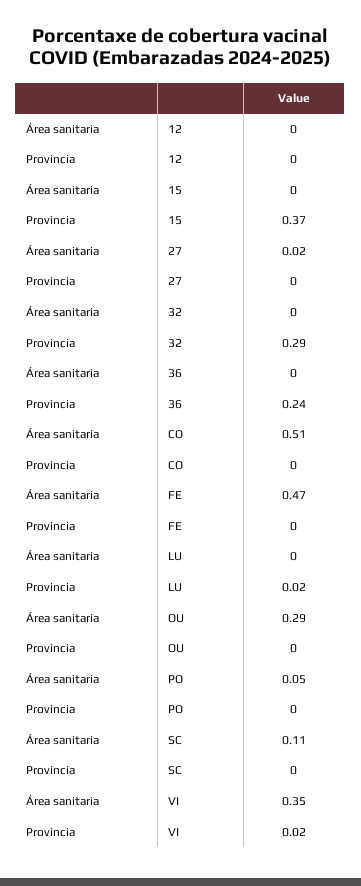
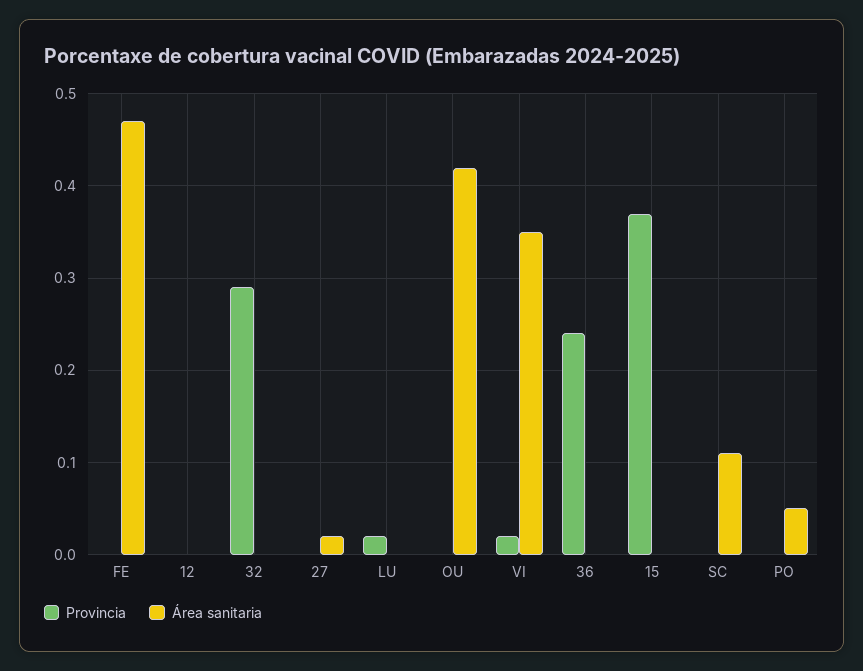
Área sanitaria, CO: 0.51 -> none
Provincia, CO: 0 -> none
Área sanitaria, OU: 0.29 -> 0.42

